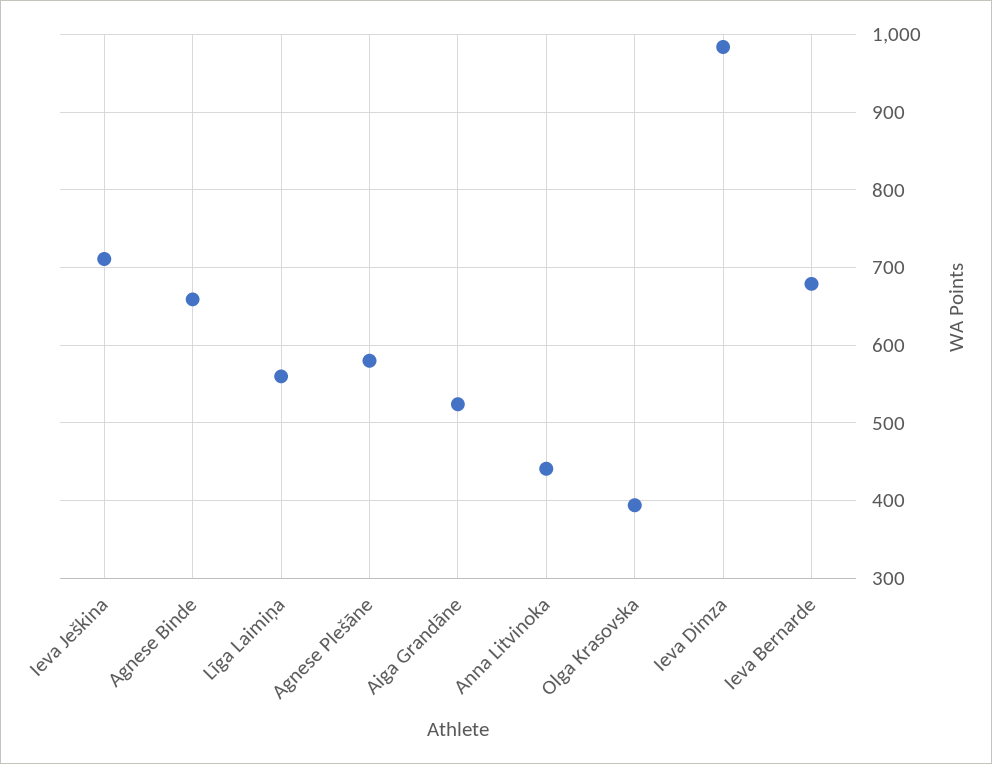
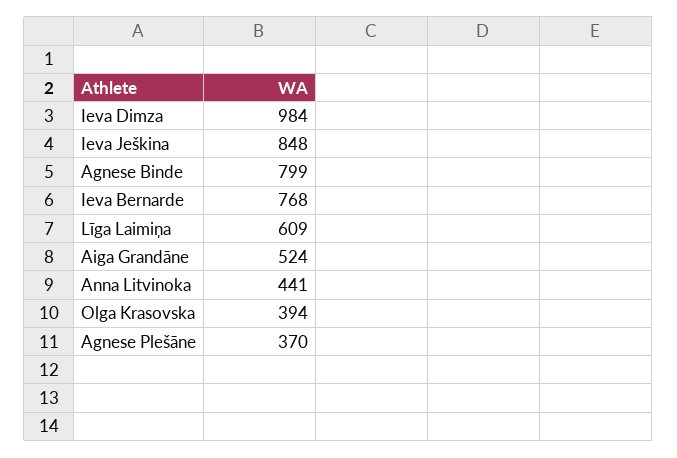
Ieva Ješkina: 710 -> 848
Agnese Binde: 660 -> 799
Līga Laimiņa: 560 -> 609
Agnese Plešāne: 580 -> 370
Ieva Bernarde: 680 -> 768

